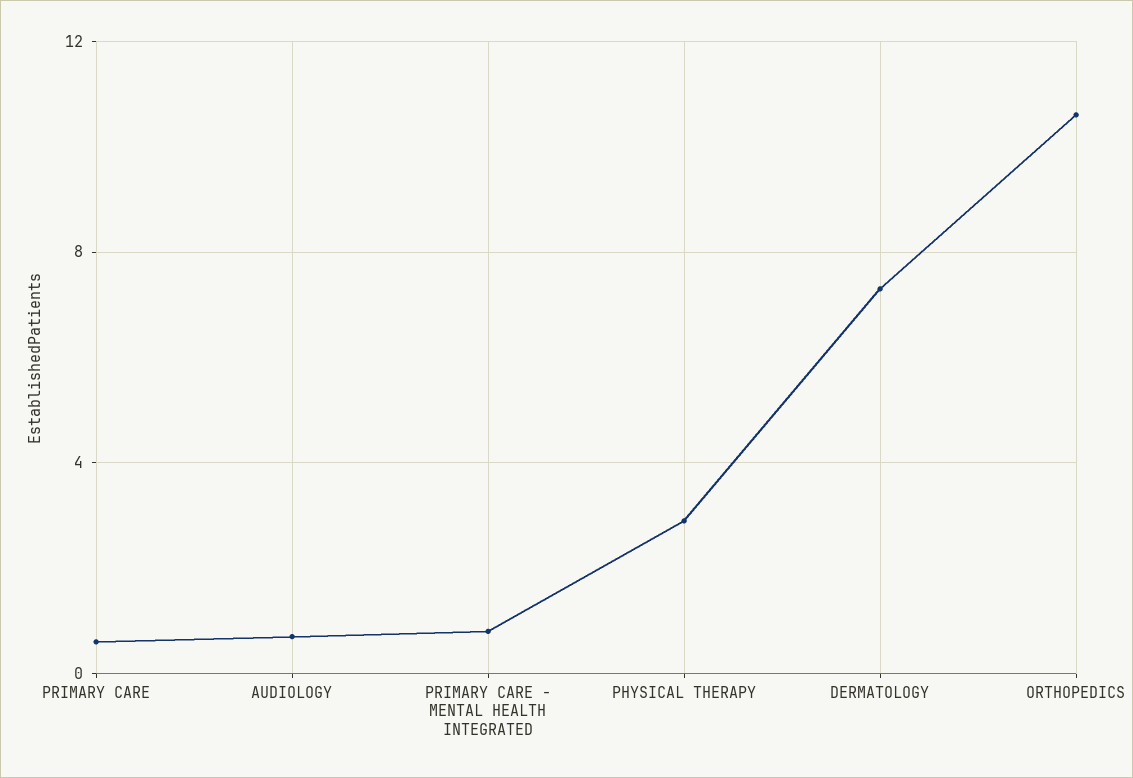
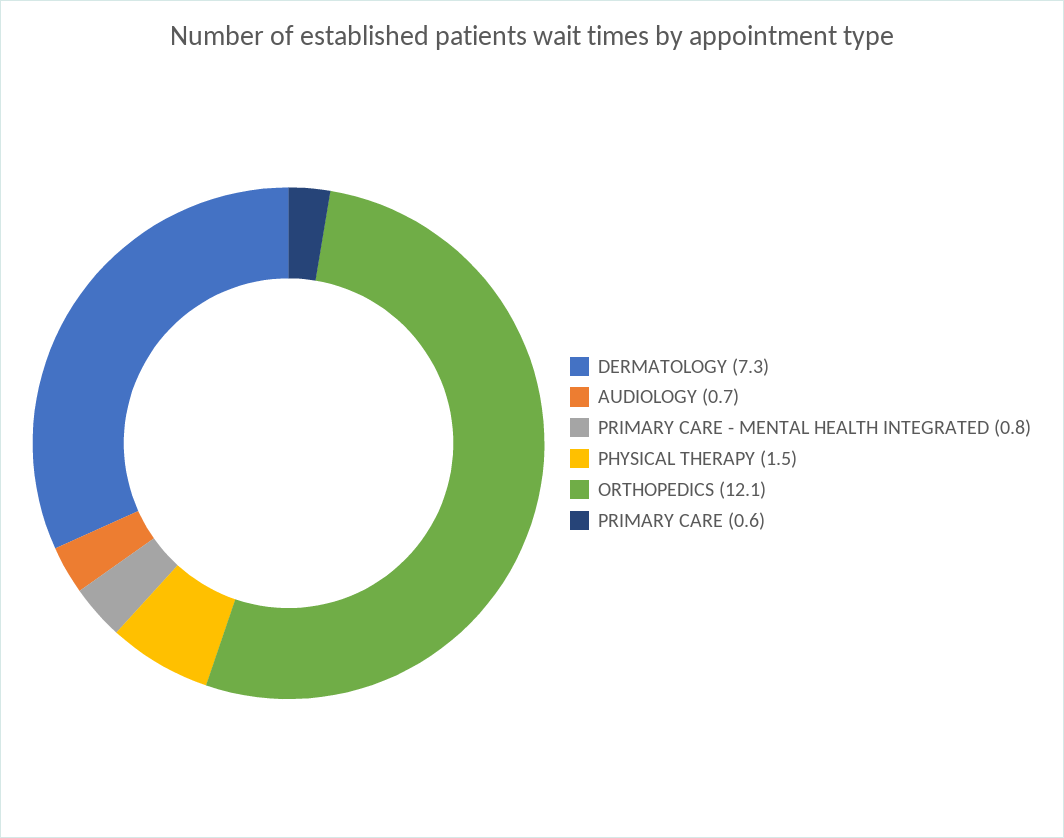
PHYSICAL THERAPY: 3 -> 1.5
ORTHOPEDICS: 10.5 -> 12.1

